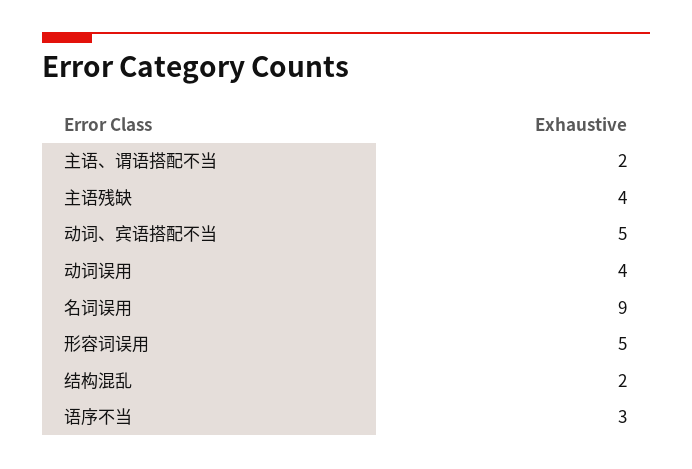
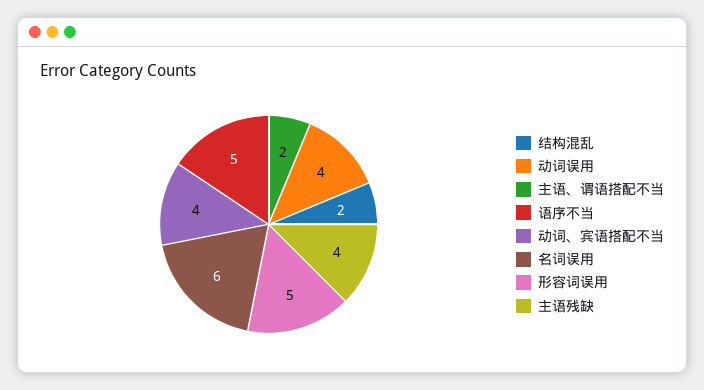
动词、宾语搭配不当: 5 -> 4
名词误用: 9 -> 6
语序不当: 3 -> 5

